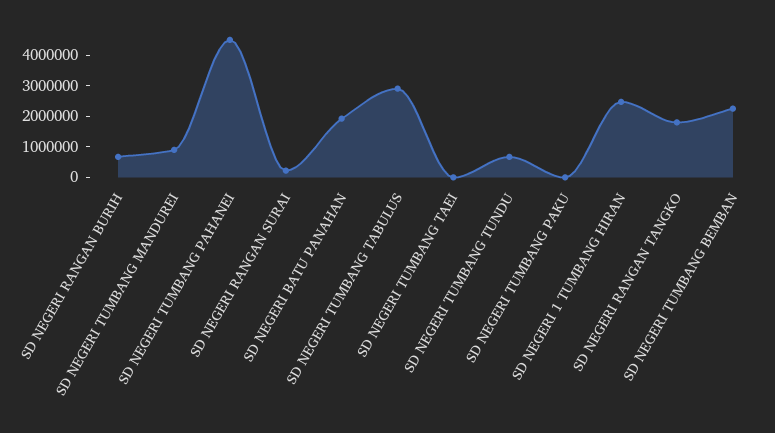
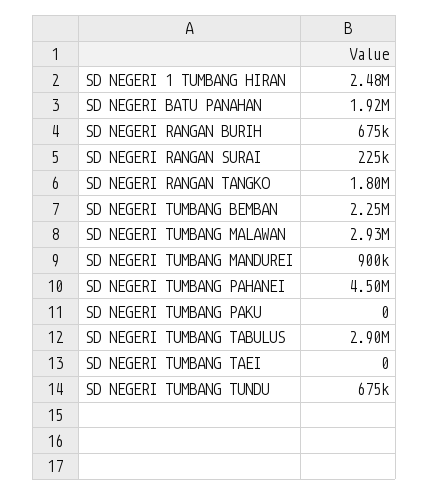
SD NEGERI TUMBANG MALAWAN: none -> 2930000

